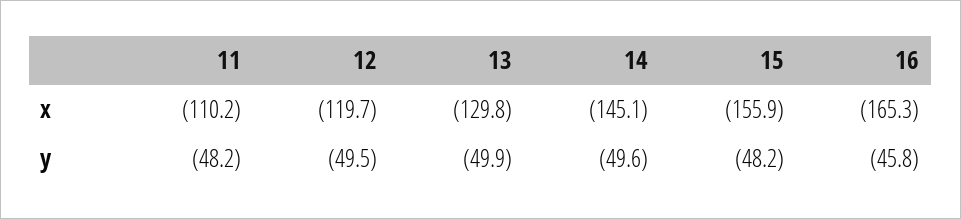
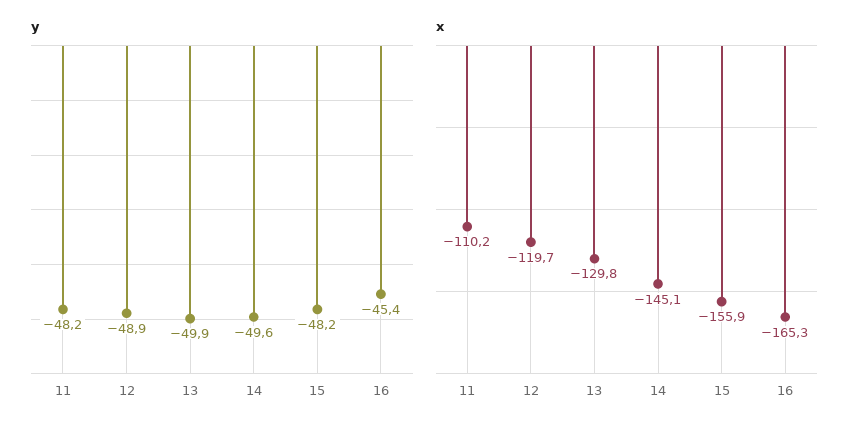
y, 12: -49.5 -> -48.9
y, 16: -45.8 -> -45.4

